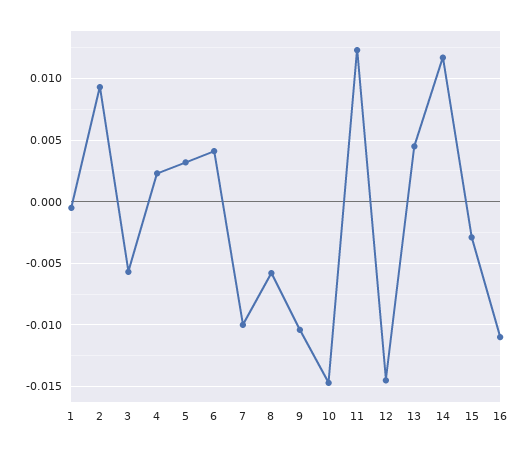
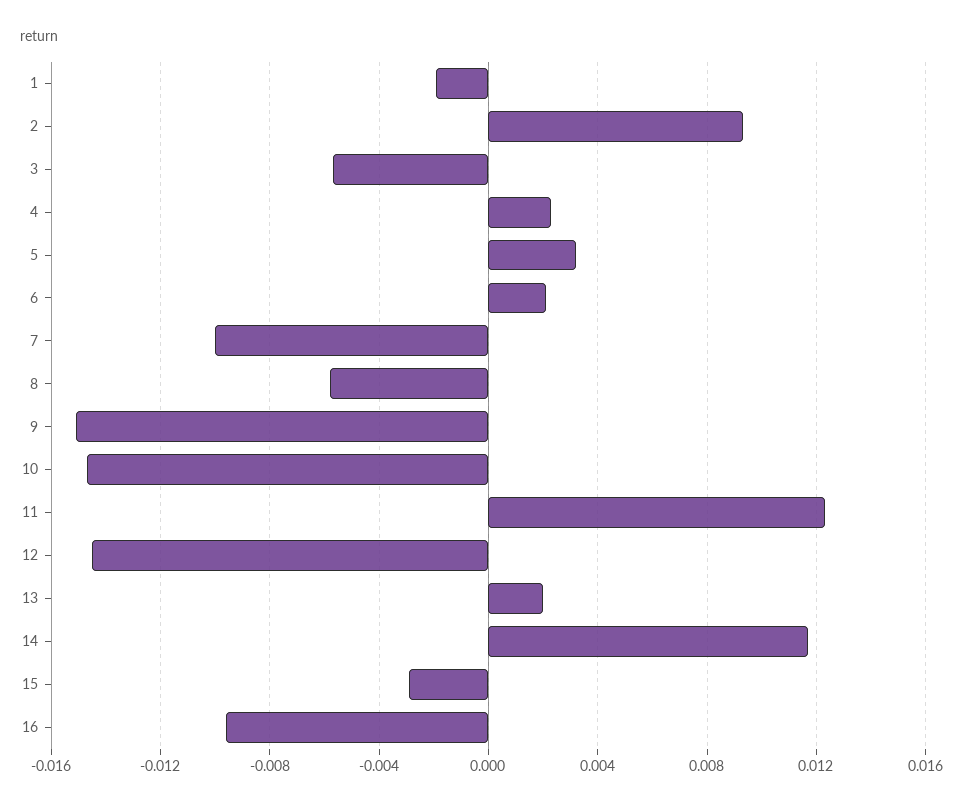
1: -0.0005 -> -0.002
6: 0.004 -> 0.002
9: -0.0105 -> -0.015
13: 0.0045 -> 0.002
16: -0.011 -> -0.0095

